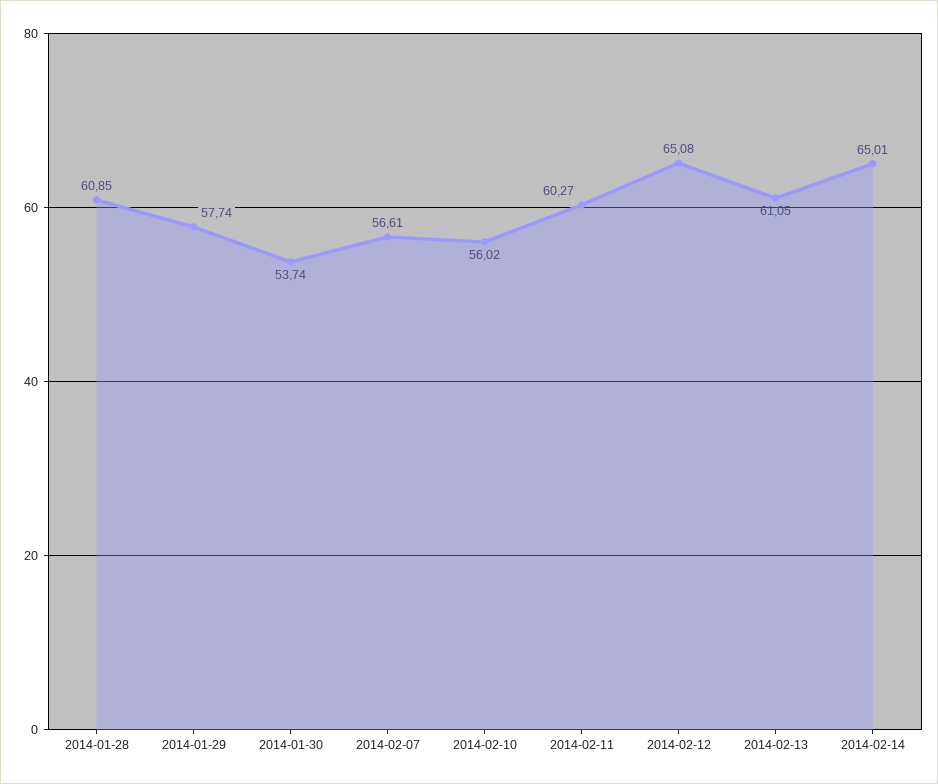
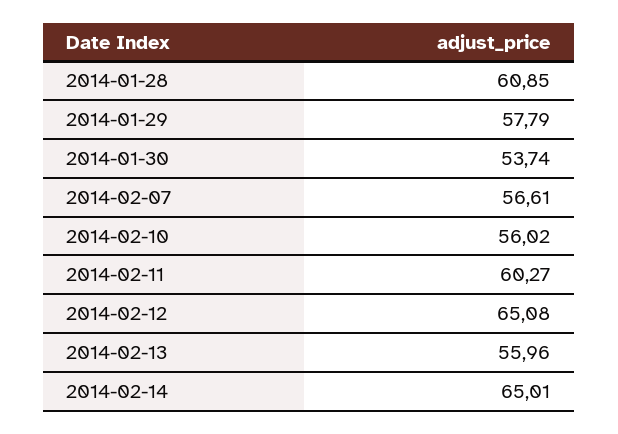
2014-01-29: 57.74 -> 57.79
2014-02-13: 61.05 -> 55.96

